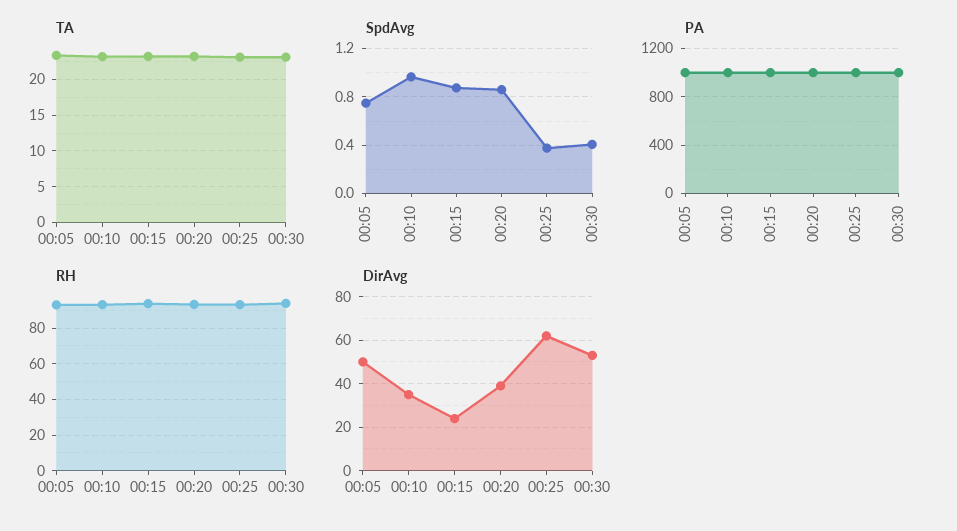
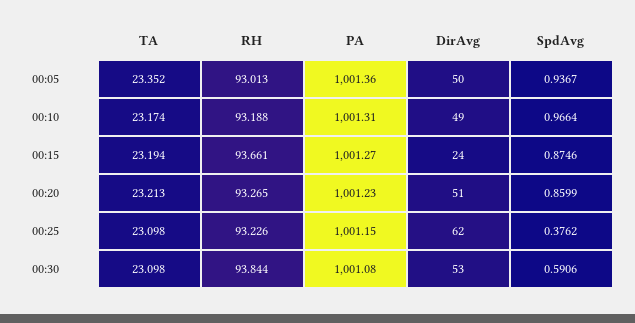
SpdAvg, 00:05: 0.75 -> 0.9367
SpdAvg, 00:30: 0.4 -> 0.5906
DirAvg, 00:10: 35 -> 49
DirAvg, 00:20: 40 -> 51

